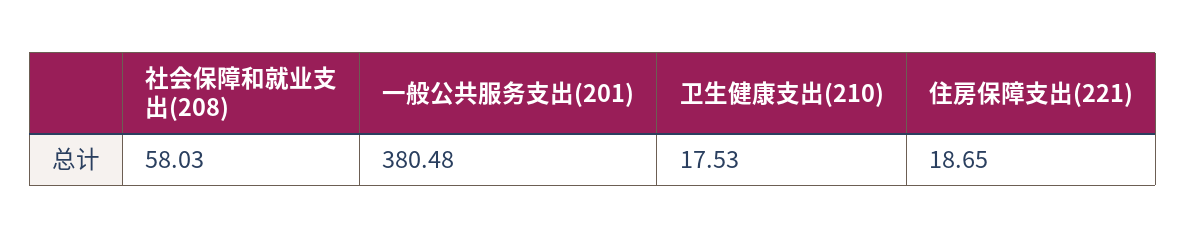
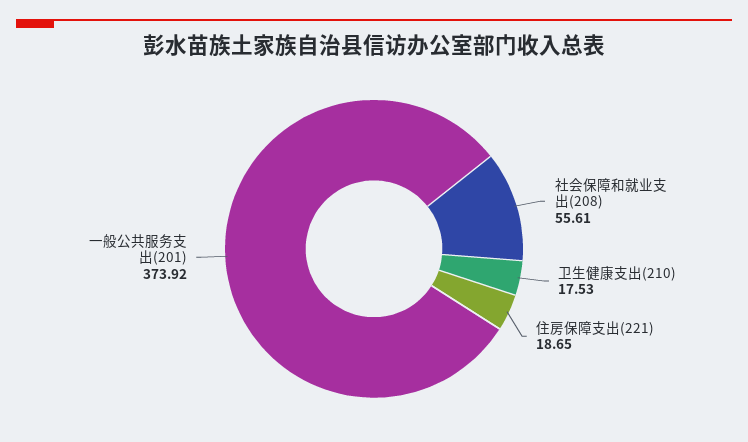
社会保障和就业支出(208): 58.03 -> 55.61
一般公共服务支出(201): 380.48 -> 373.92

